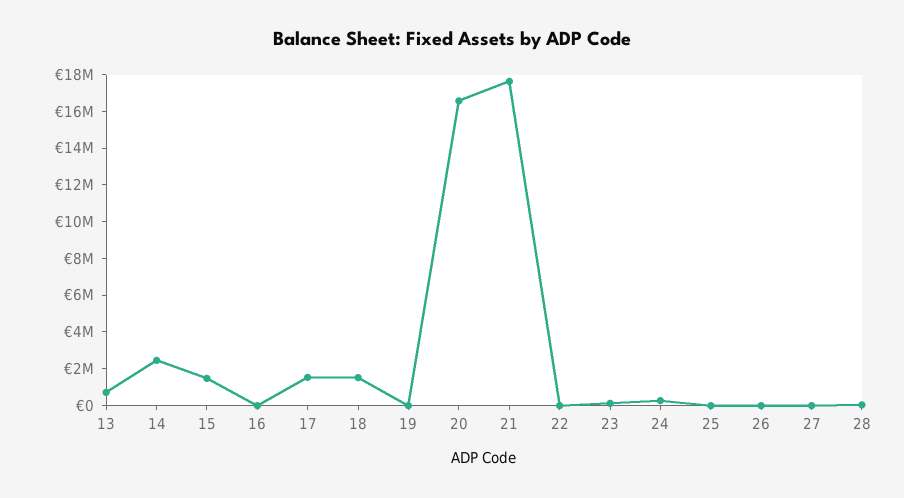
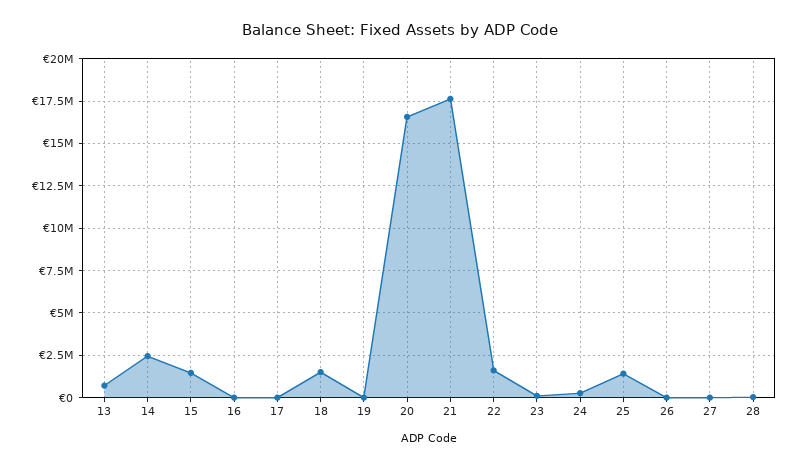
17: 1500000 -> 0
22: 0 -> 1500000
25: 0 -> 1500000

